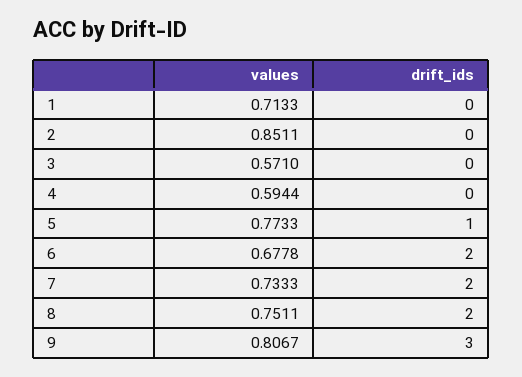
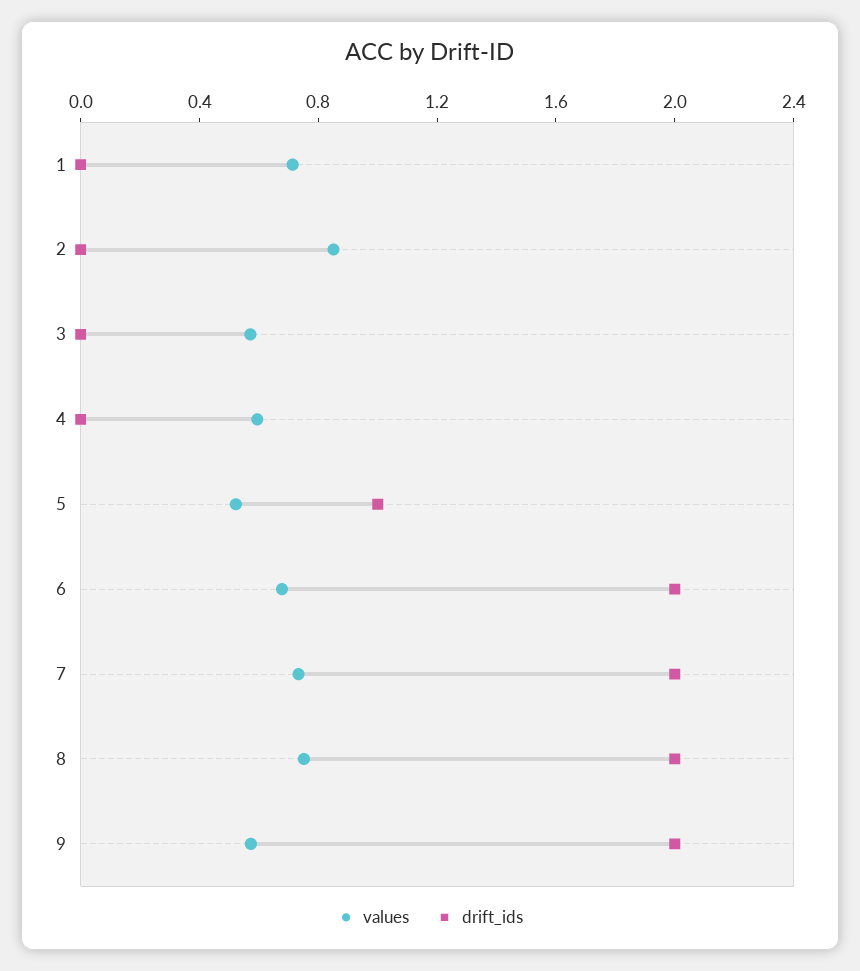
values, 5: 0.7733 -> 0.5
values, 9: 0.8067 -> 0.6
drift_ids, 9: 3 -> 2

